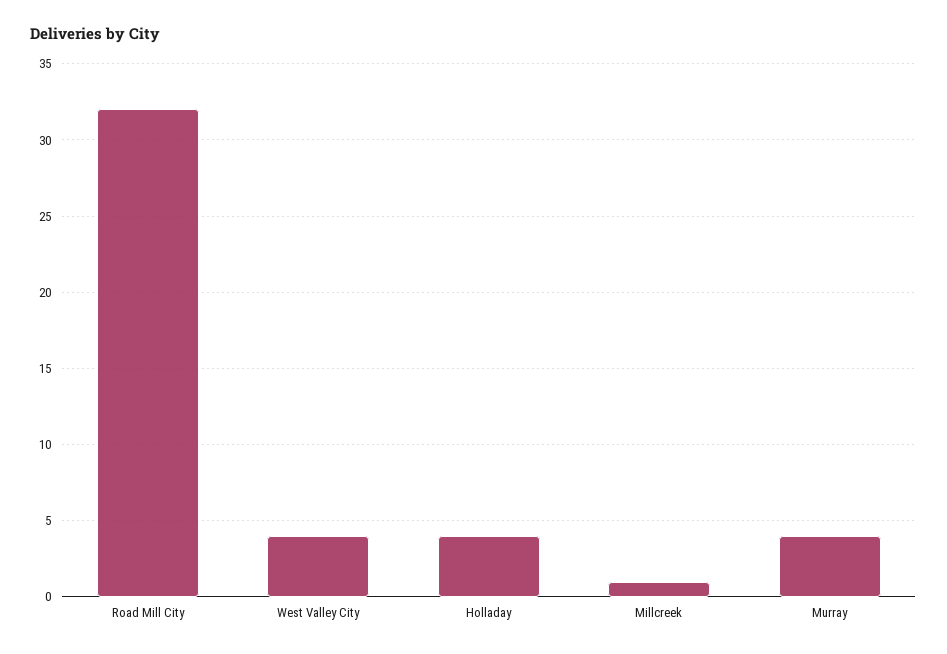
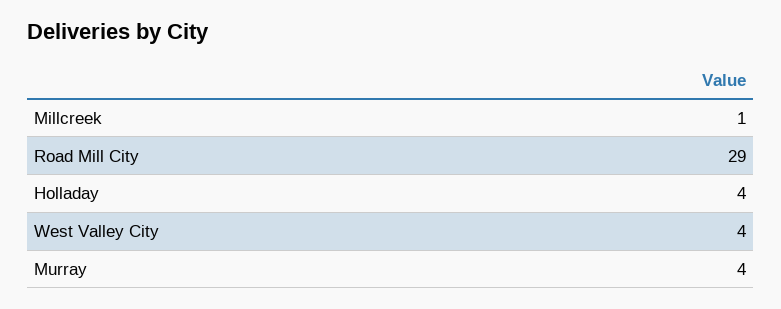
Road Mill City: 32 -> 29

